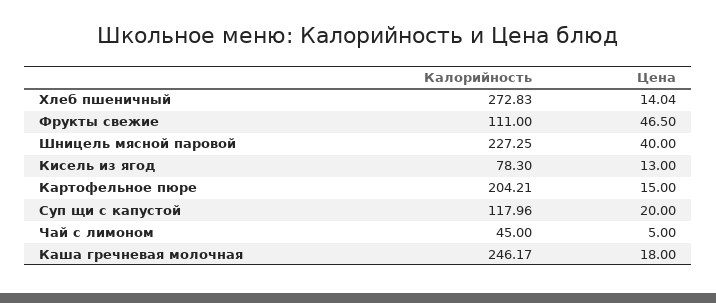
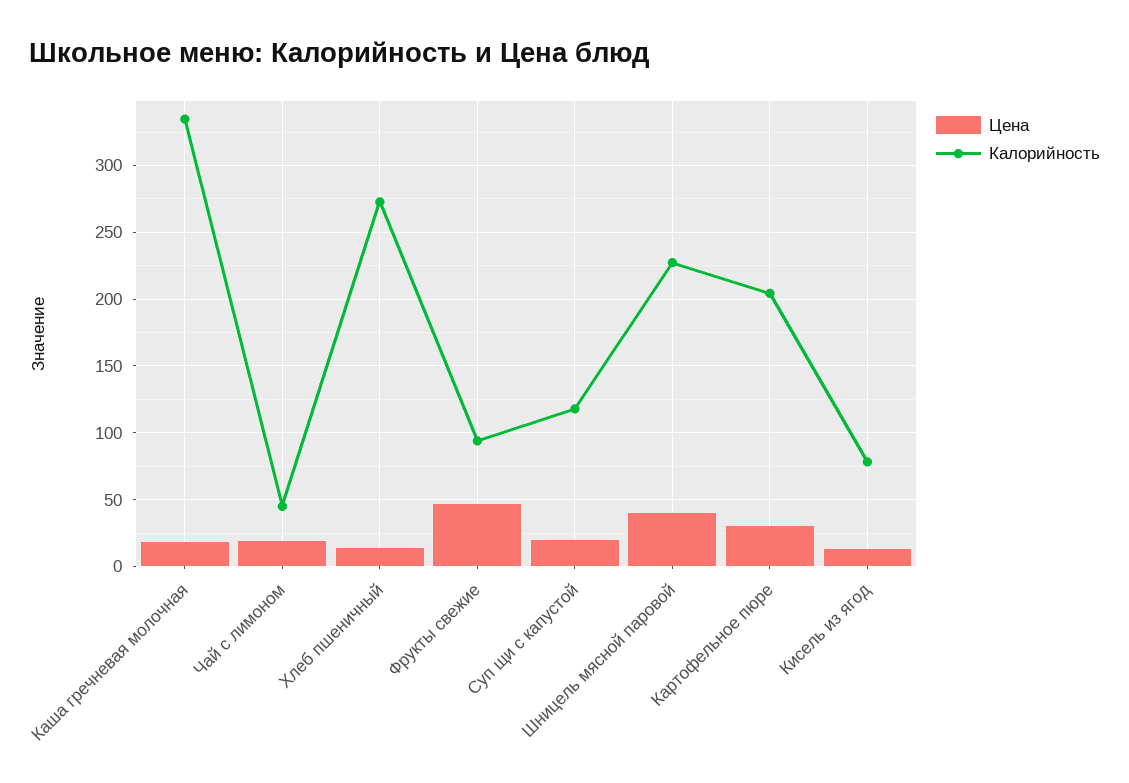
Калорийность, Фрукты свежие: 111 -> 95
Цена, Картофельное пюре: 15 -> 30
Цена, Чай с лимоном: 5 -> 20
Калорийность, Каша гречневая молочная: 246.17 -> 335

